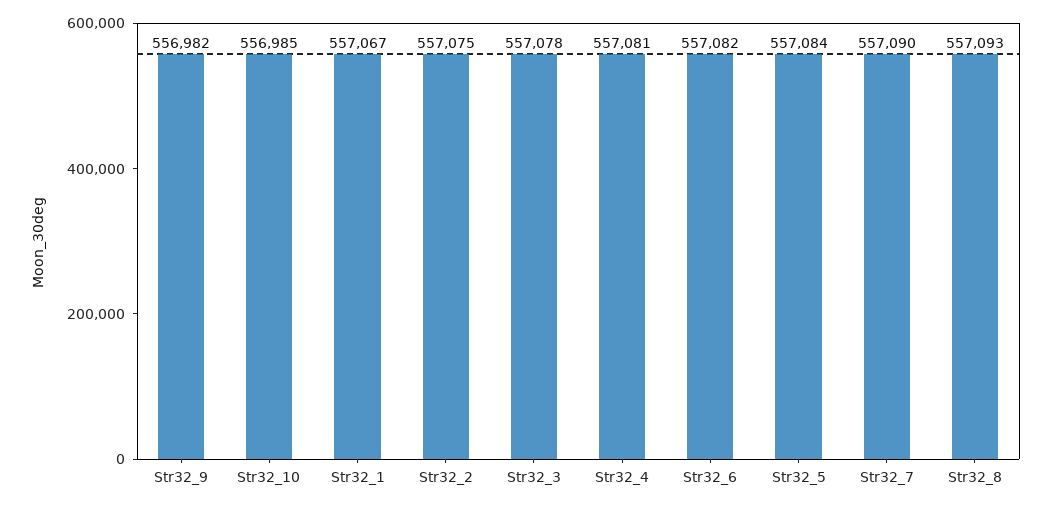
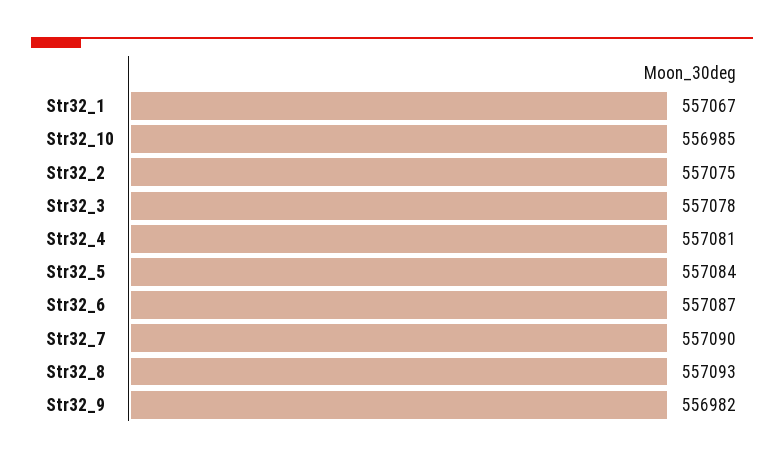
Str32_6: 557082 -> 557087

